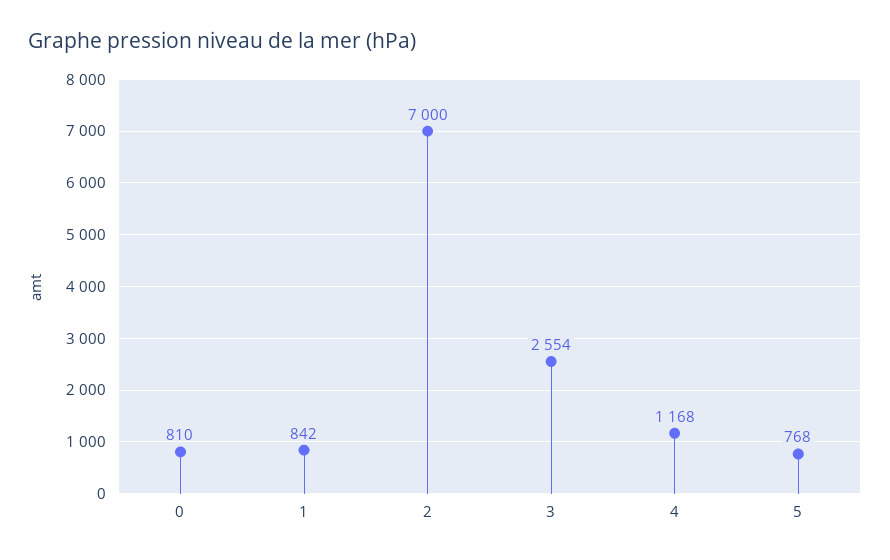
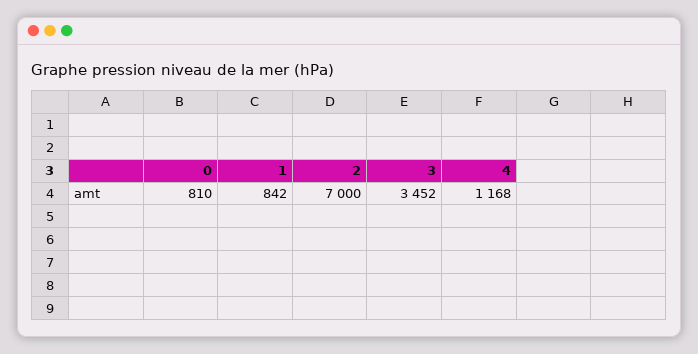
3: 2554 -> 3452
5: 768 -> none

